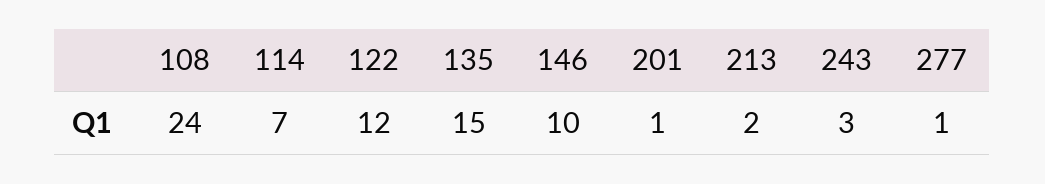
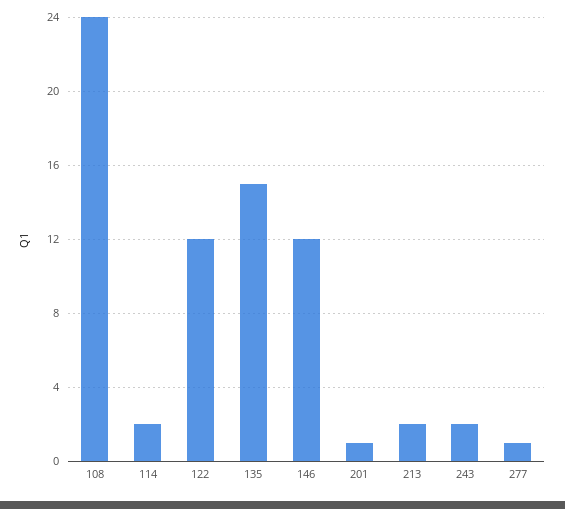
114: 7 -> 2
146: 10 -> 12
243: 3 -> 2

